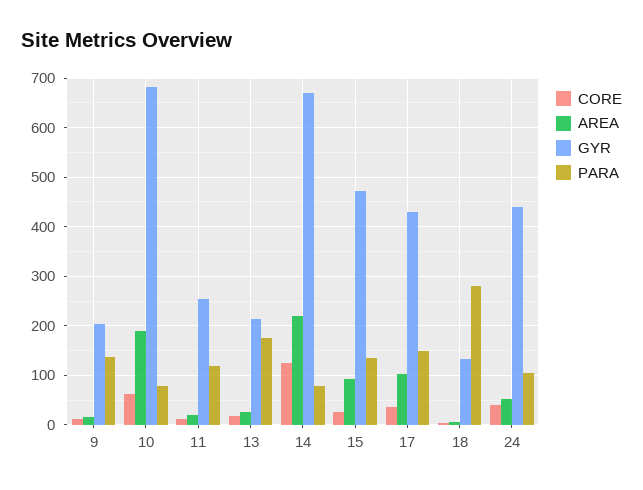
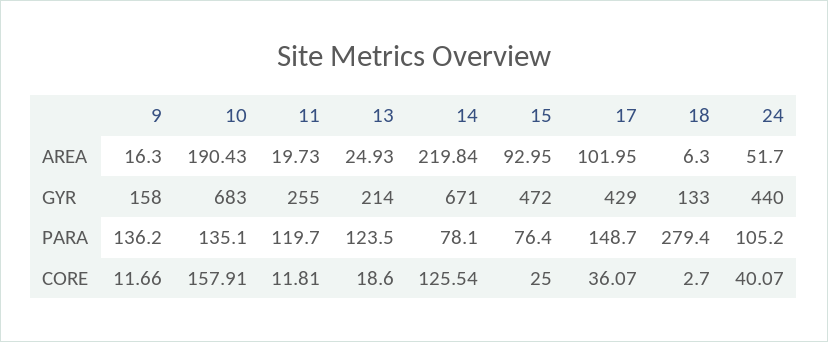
GYR, 9: 200 -> 158
CORE, 10: 60 -> 157.91
PARA, 10: 80 -> 135.1
PARA, 13: 180 -> 123.5
PARA, 15: 140 -> 76.4

